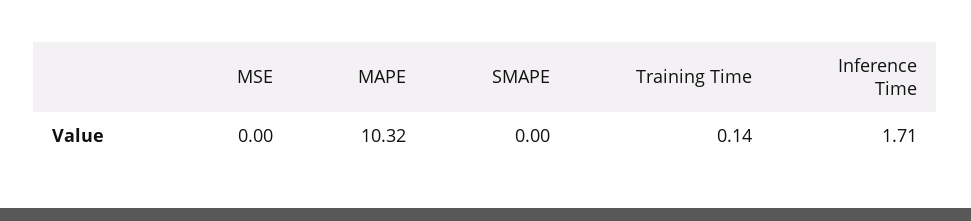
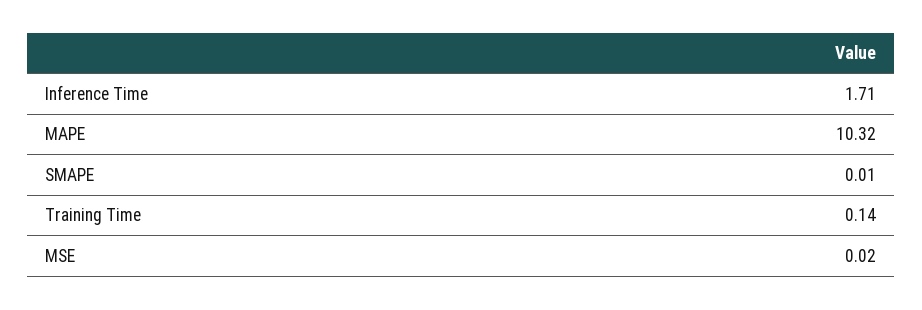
MSE: 0 -> 0.02
SMAPE: 0 -> 0.01

